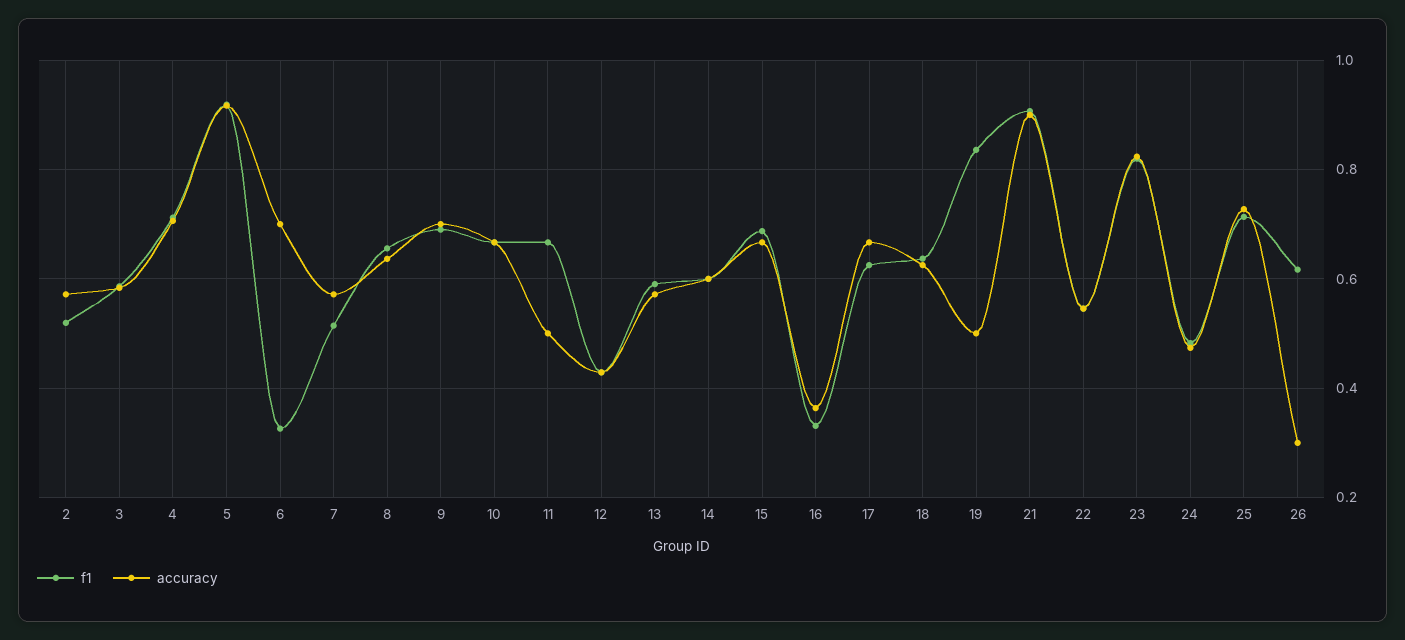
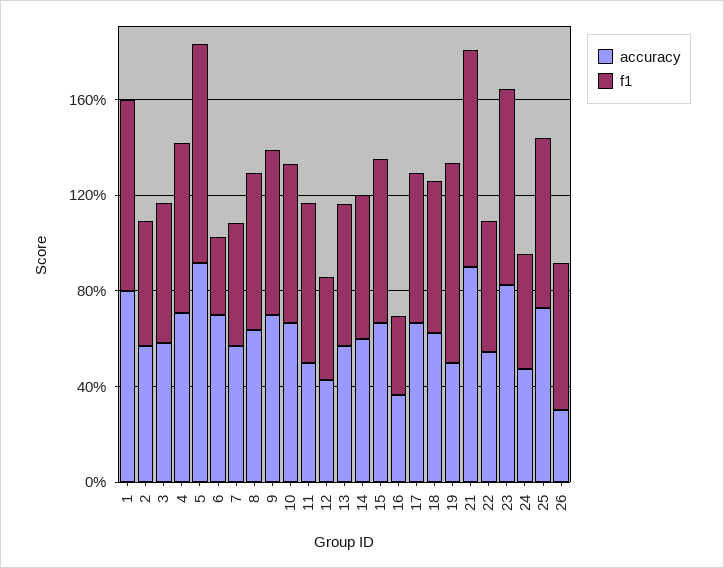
accuracy, 1: none -> 0.8
f1, 1: none -> 0.8

